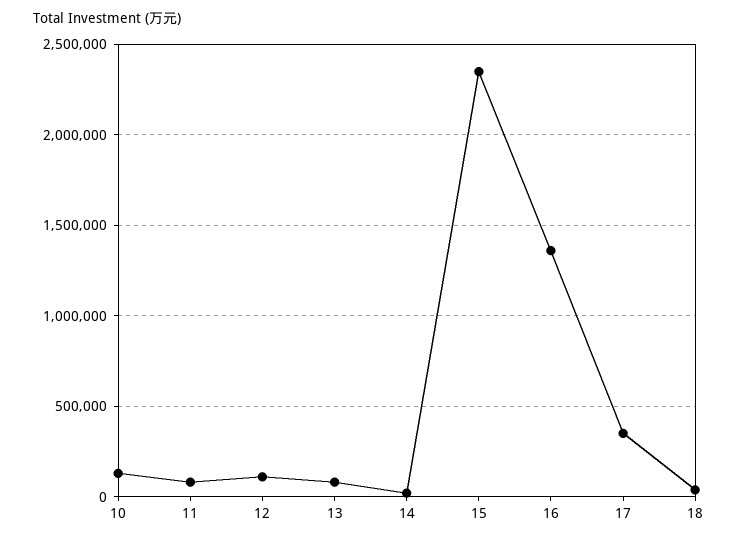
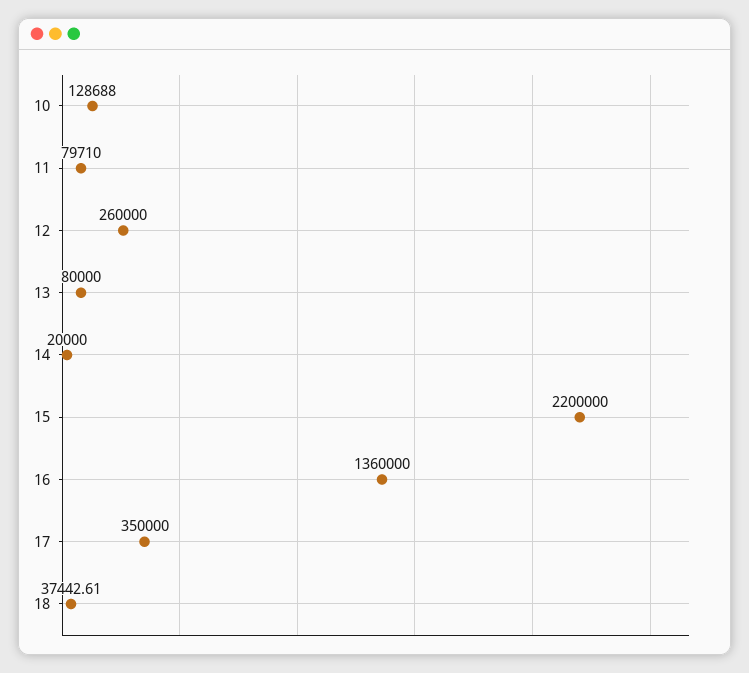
12: 100000 -> 260000
15: 2350000 -> 2200000

